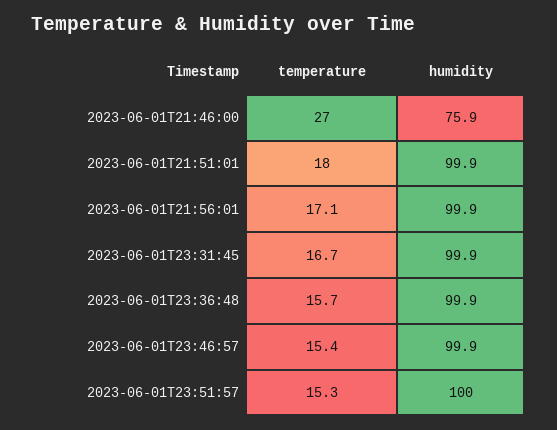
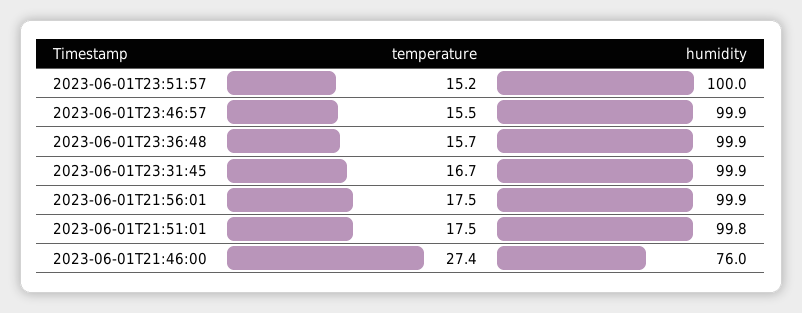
temperature, 2023-06-01T21:46:00: 27 -> 27.4
humidity, 2023-06-01T21:46:00: 75.9 -> 76
temperature, 2023-06-01T21:51:01: 18 -> 17.5
humidity, 2023-06-01T21:51:01: 99.9 -> 99.8
temperature, 2023-06-01T21:56:01: 17.1 -> 17.5
temperature, 2023-06-01T23:46:57: 15.4 -> 15.5
temperature, 2023-06-01T23:51:57: 15.3 -> 15.2

